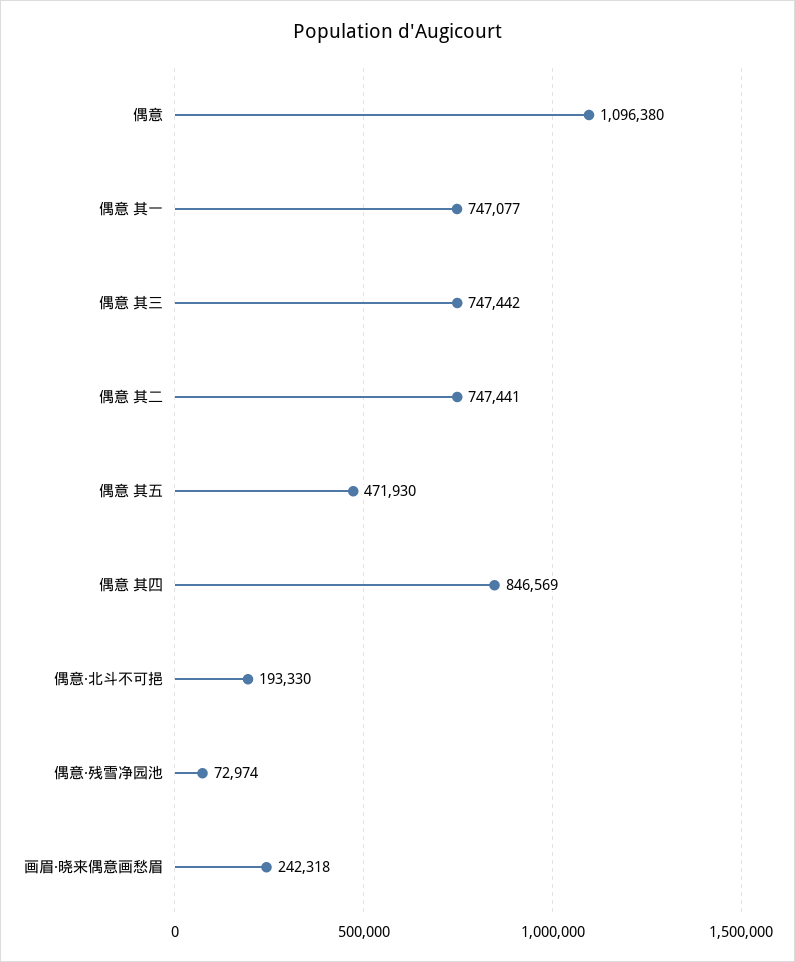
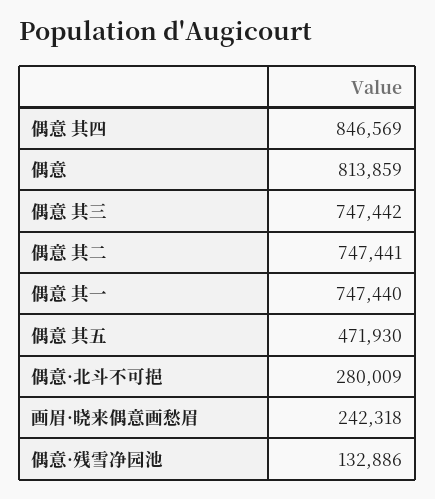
偶意: 1096380 -> 813859
偶意 其一: 747077 -> 747440
偶意·北斗不可挹: 193330 -> 280009
偶意·残雪净园池: 72974 -> 132886

